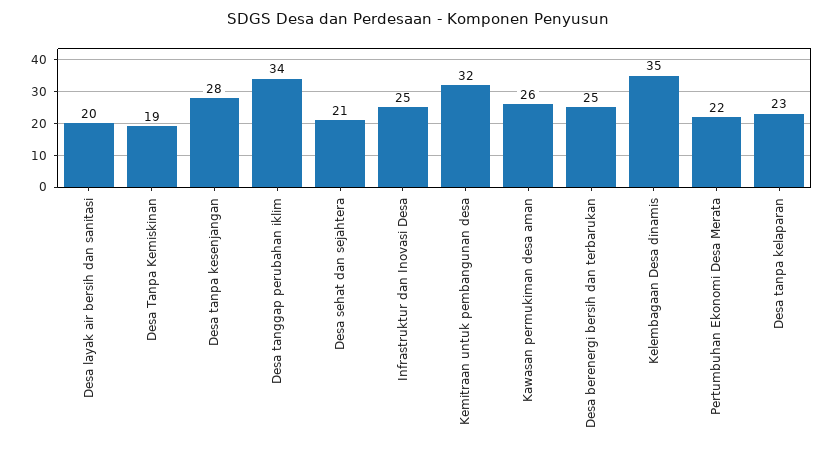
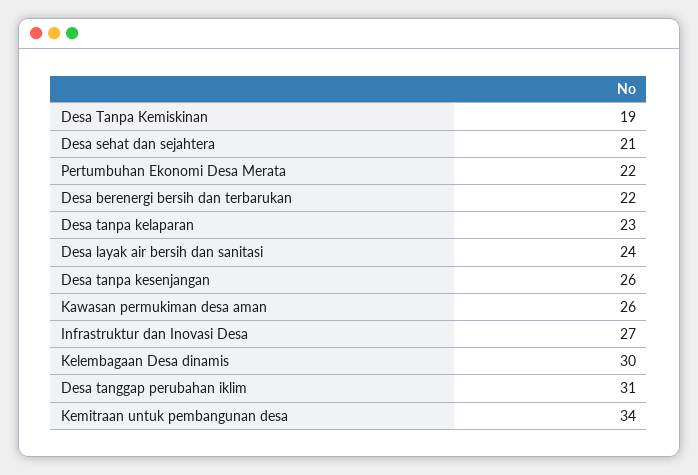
Desa layak air bersih dan sanitasi: 20 -> 24
Desa tanpa kesenjangan: 28 -> 26
Desa tanggap perubahan iklim: 34 -> 31
Infrastruktur dan Inovasi Desa: 25 -> 27
Kemitraan untuk pembangunan desa: 32 -> 34
Desa berenergi bersih dan terbarukan: 25 -> 22
Kelembagaan Desa dinamis: 35 -> 30

